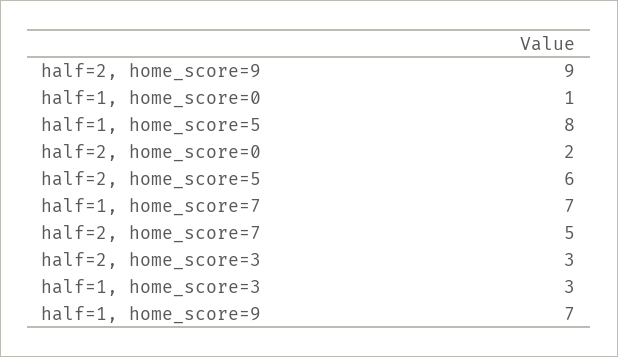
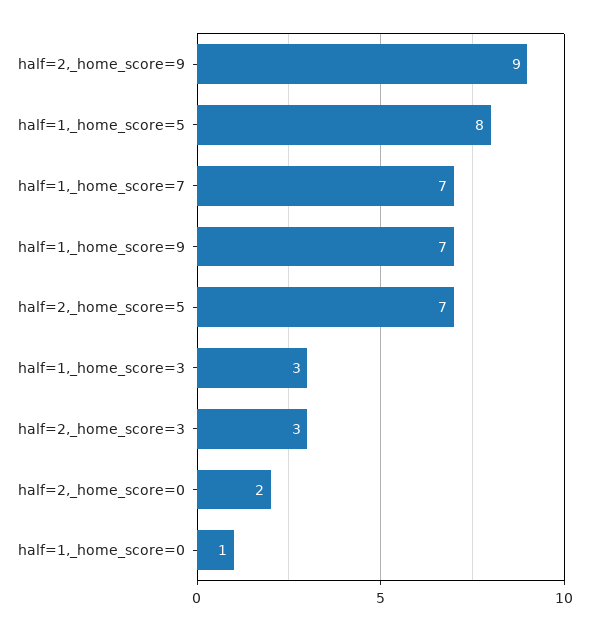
half=2, home_score=5: 6 -> 7
half=2, home_score=7: 5 -> none

